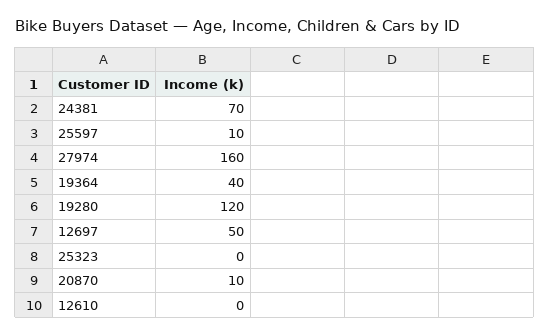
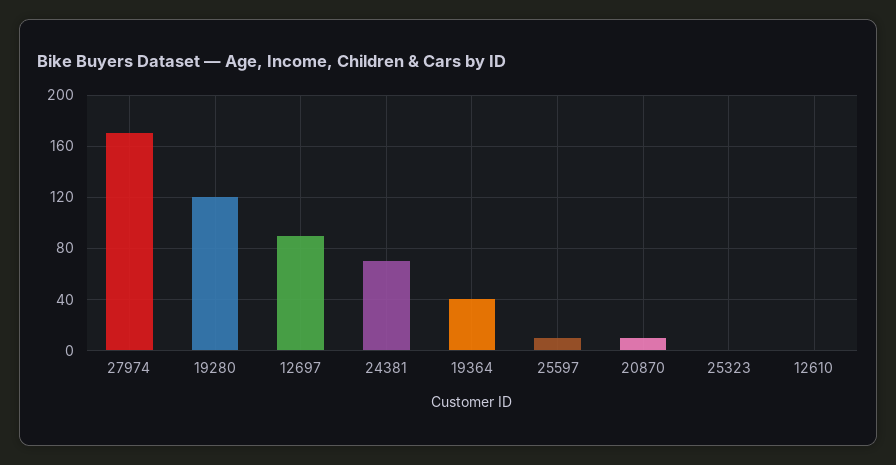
27974: 160 -> 170
12697: 50 -> 90

